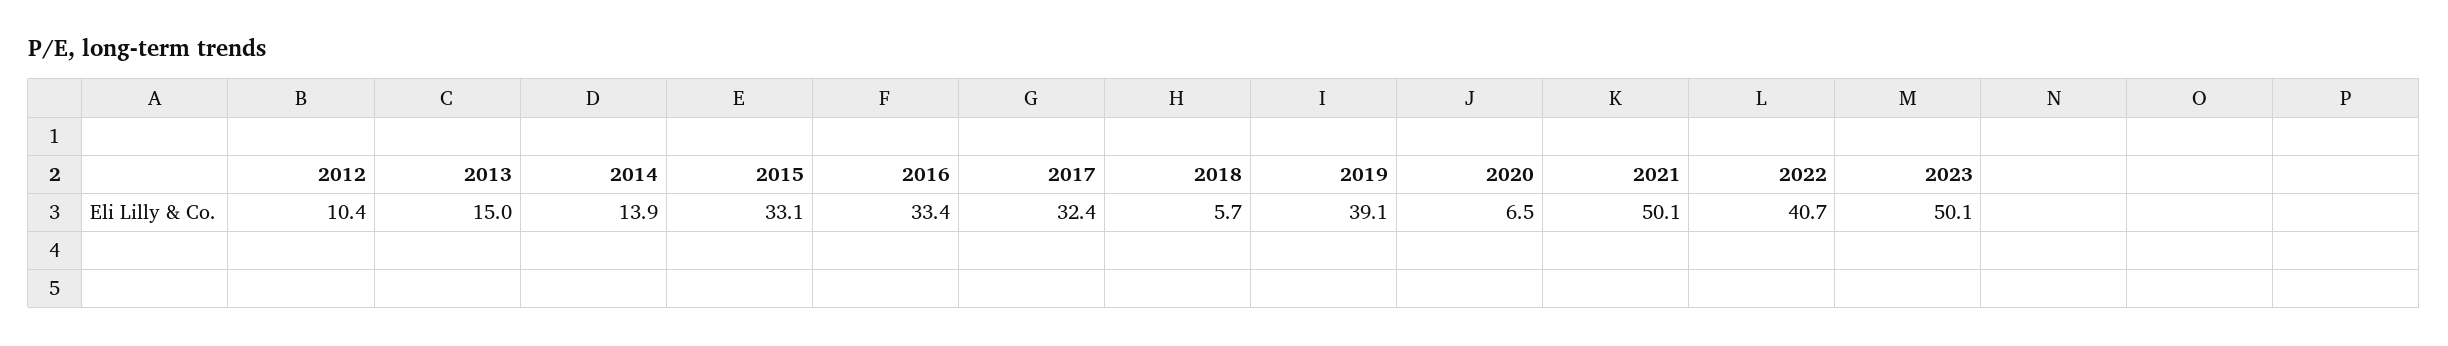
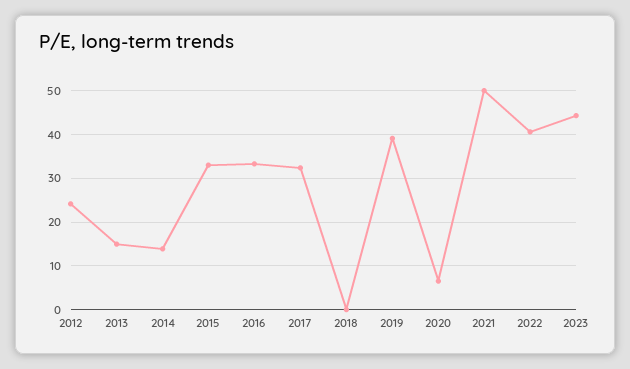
2012: 10.4 -> 24
2018: 5.7 -> 0
2023: 50.1 -> 44

